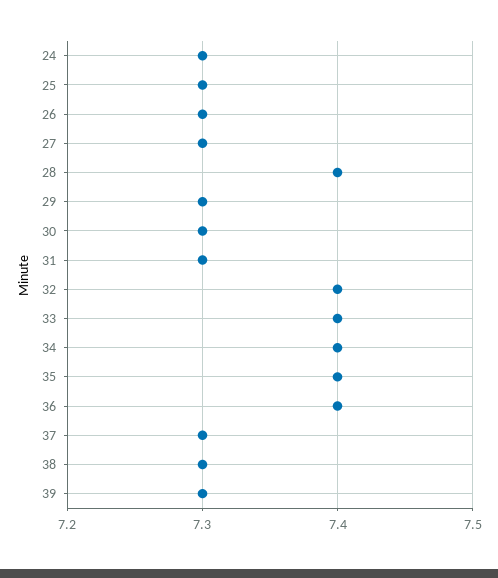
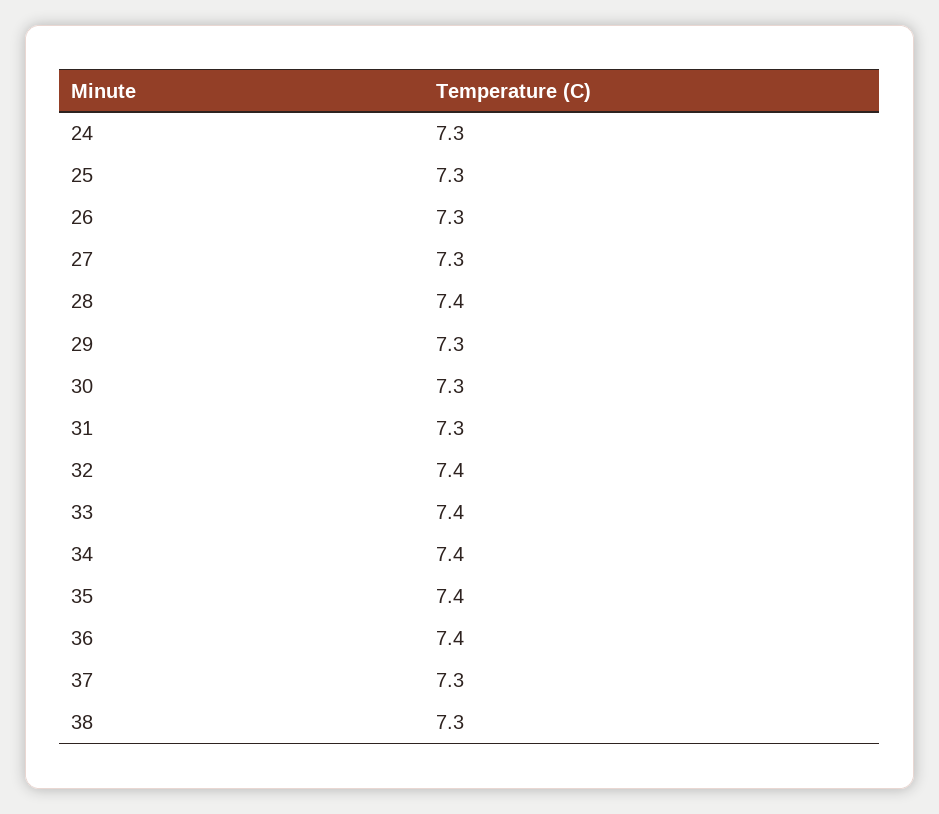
39: 7.3 -> none

